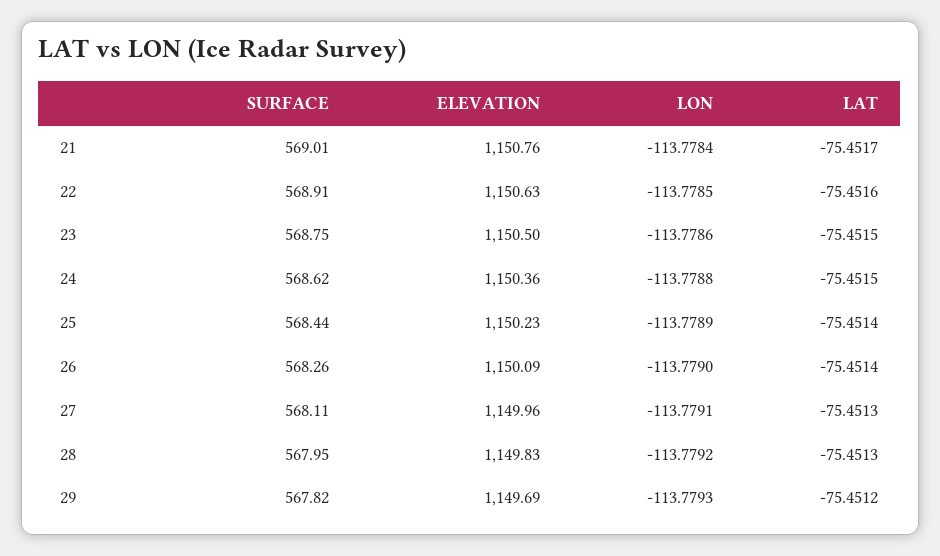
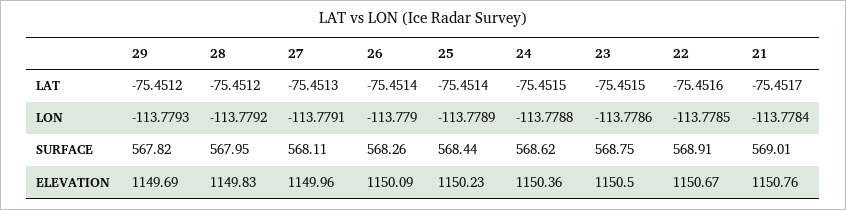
ELEVATION, 22: 1150.63 -> 1150.67
LAT, 28: -75.4513 -> -75.4512

